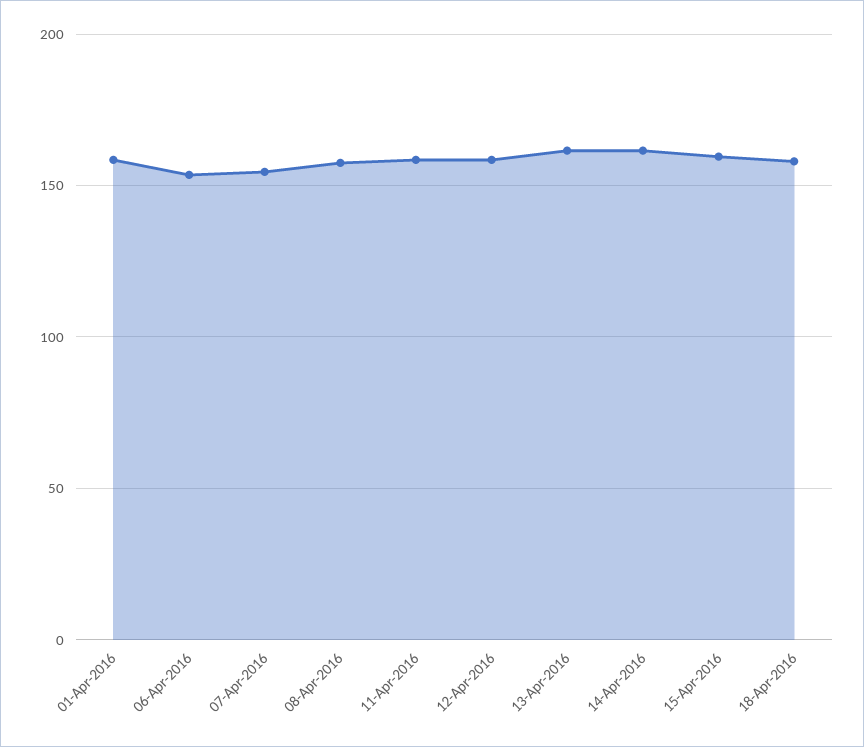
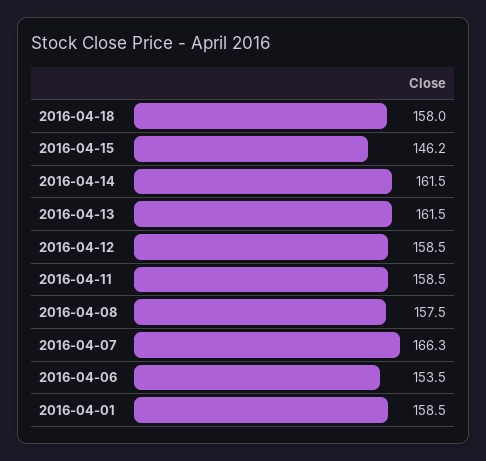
07-Apr-2016: 155 -> 166.3
15-Apr-2016: 160 -> 146.2

